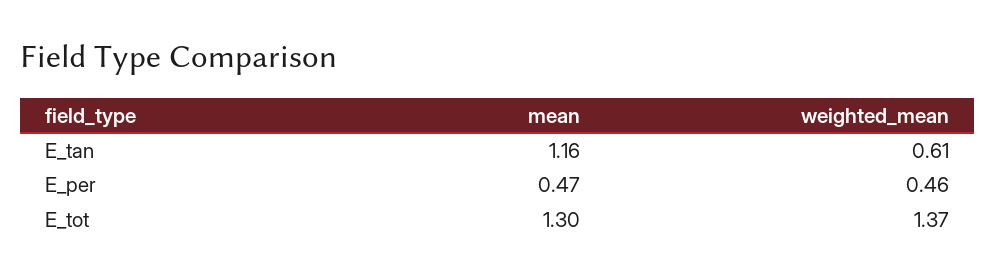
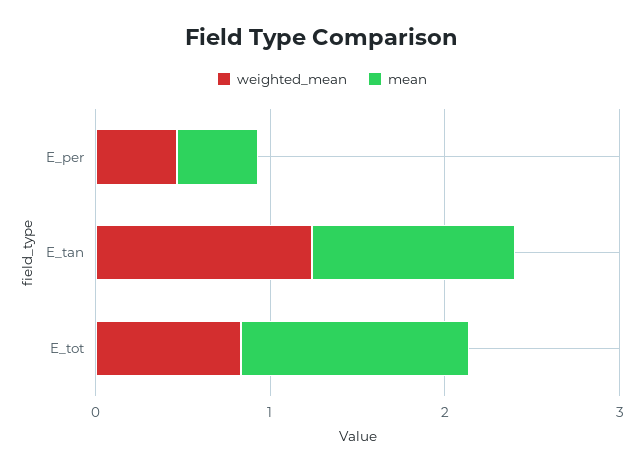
weighted_mean, E_tan: 0.61 -> 1.2
weighted_mean, E_tot: 1.37 -> 0.8

